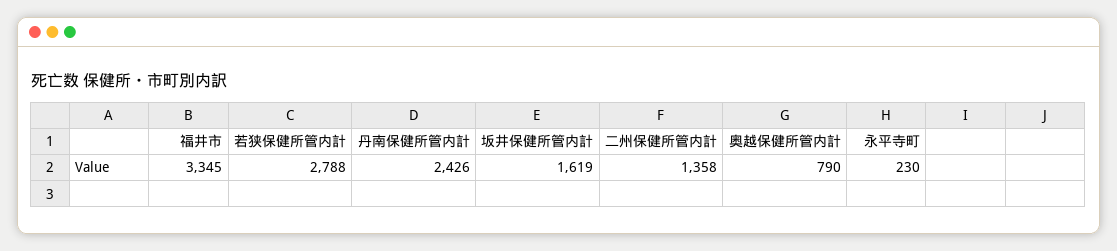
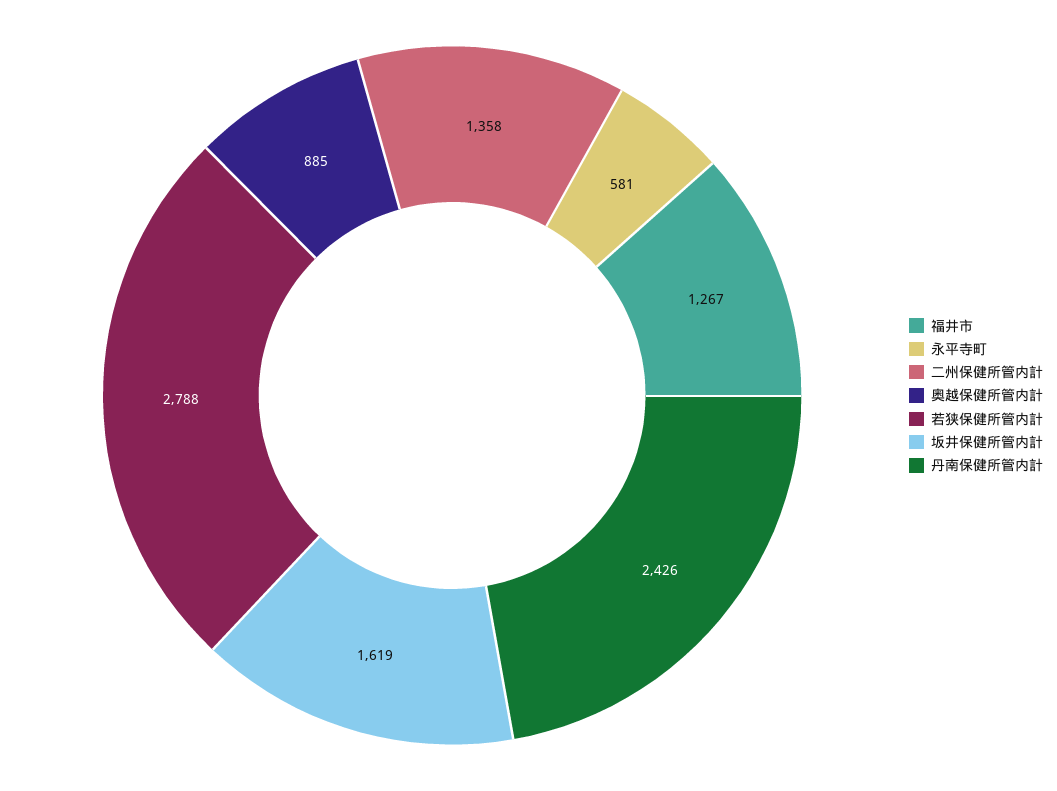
福井市: 3345 -> 1267
奥越保健所管内計: 790 -> 885
永平寺町: 230 -> 581

